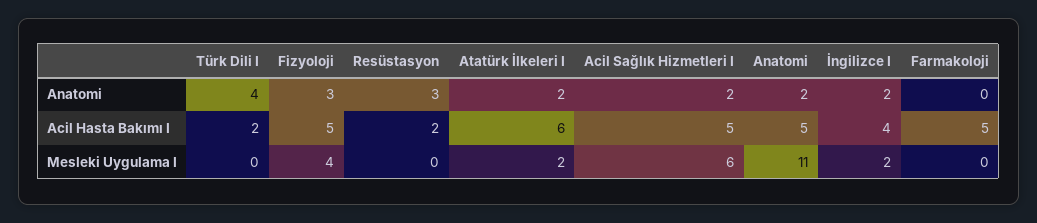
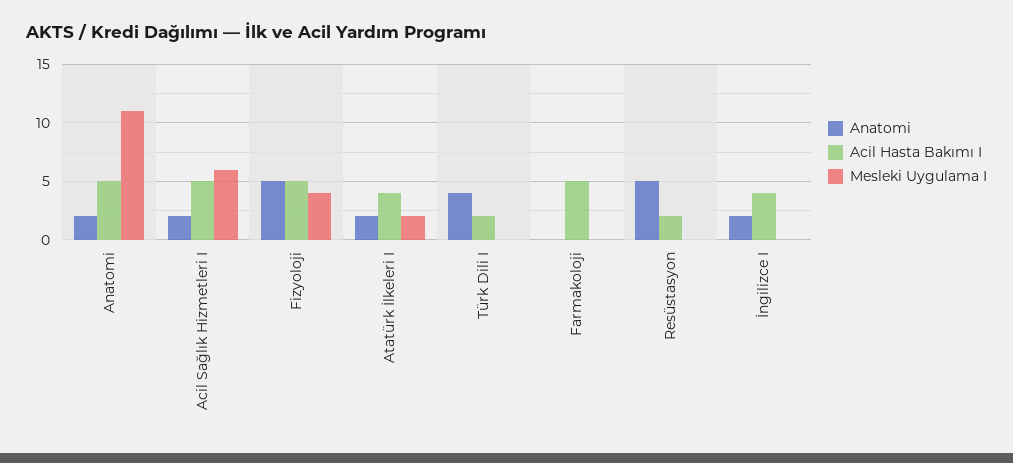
Anatomi, Fizyoloji: 3 -> 5
Anatomi, Resüstasyon: 3 -> 5
Acil Hasta Bakımı I, Atatürk İlkeleri I: 6 -> 4
Mesleki Uygulama I, İngilizce I: 2 -> 0

